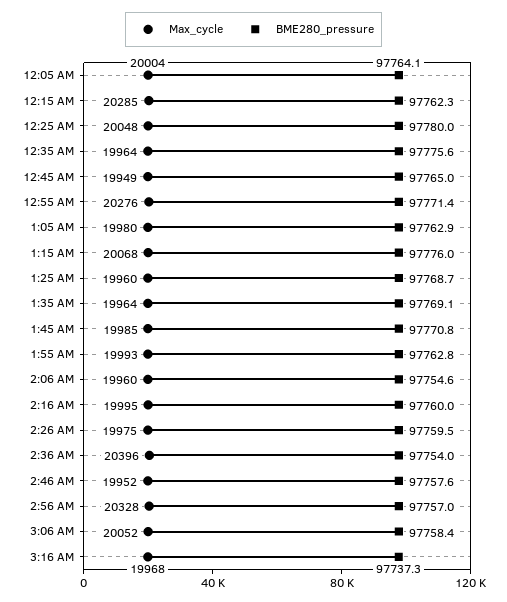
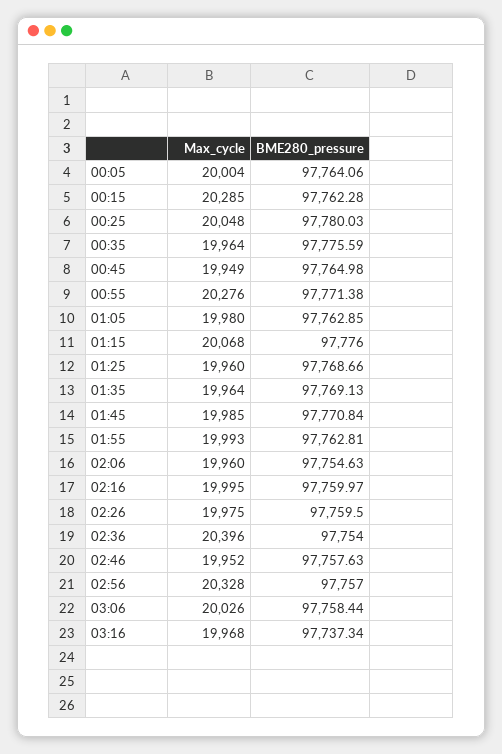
Max_cycle, 3:06 AM: 20052 -> 20026

